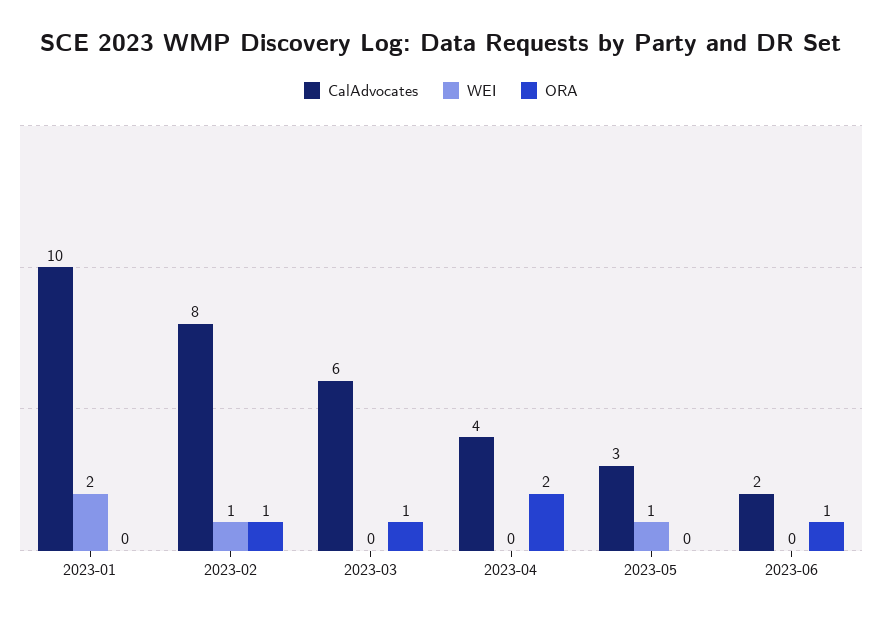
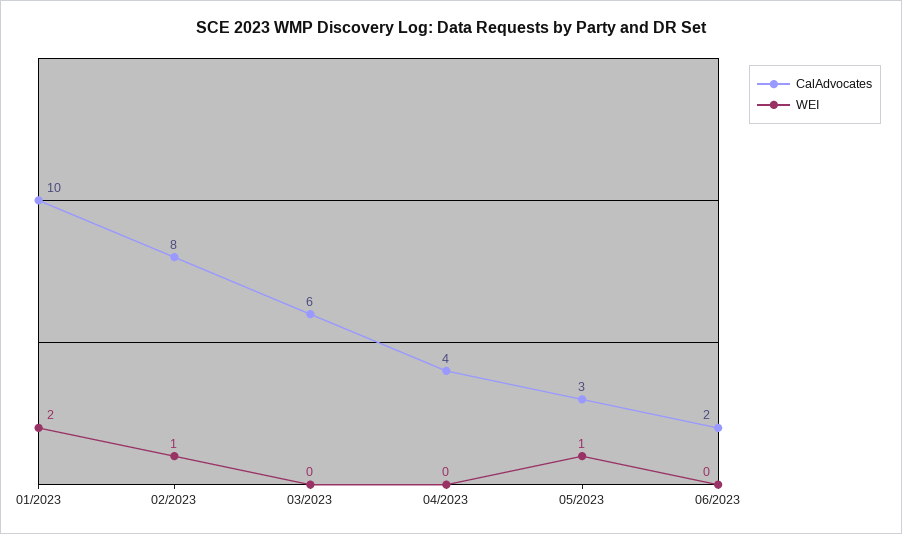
ORA, 2023-01: 0 -> none
ORA, 2023-02: 1 -> none
ORA, 2023-03: 1 -> none
ORA, 2023-04: 2 -> none
ORA, 2023-05: 0 -> none
ORA, 2023-06: 1 -> none

